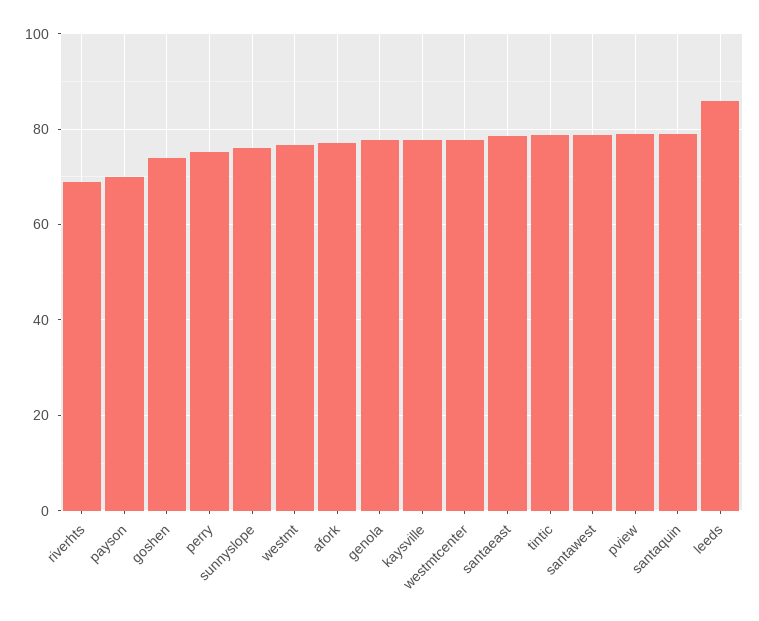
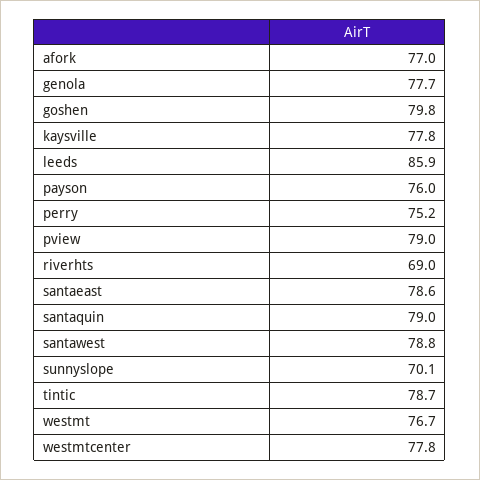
payson: 70 -> 76
goshen: 74 -> 79.8
sunnyslope: 76 -> 70.1

